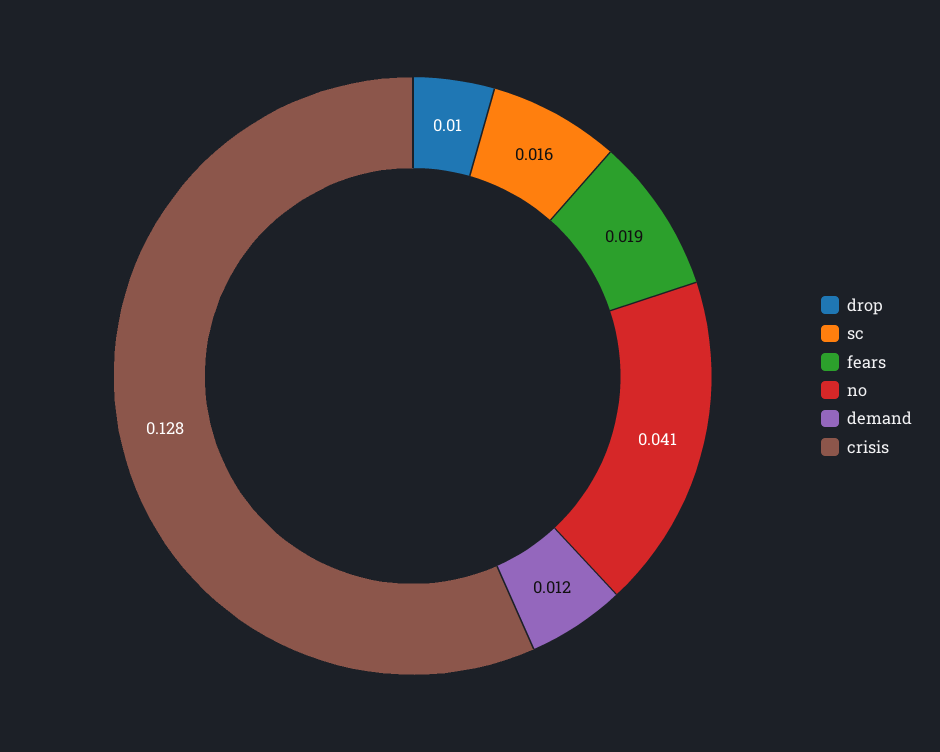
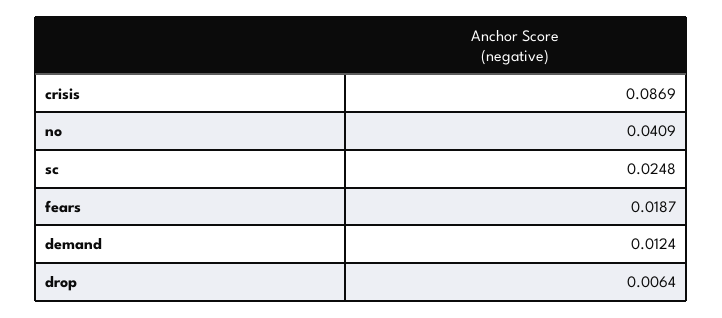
drop: 0.01 -> 0.0064
sc: 0.016 -> 0.0248
crisis: 0.128 -> 0.0869

